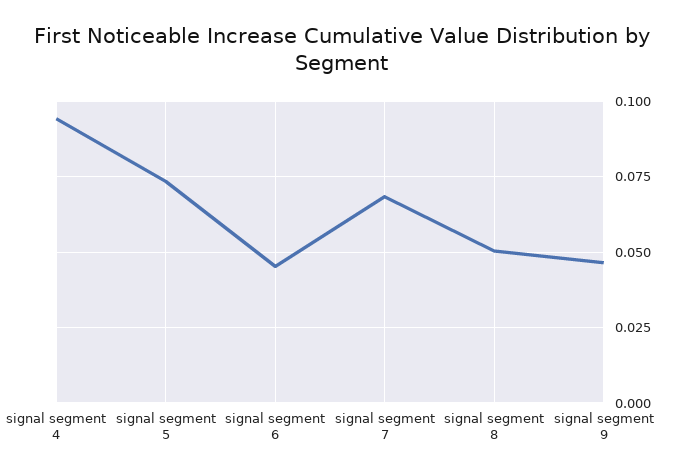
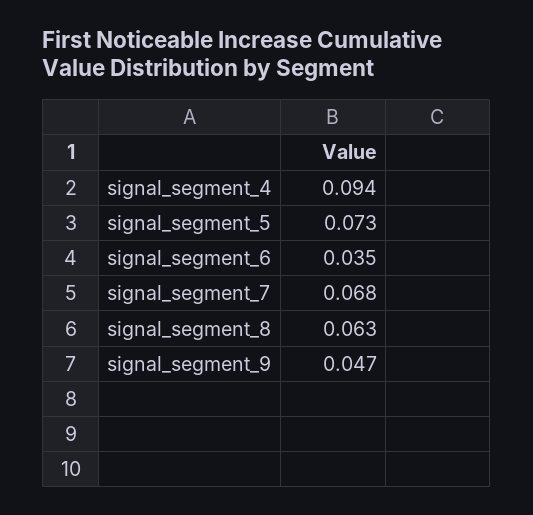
signal segment 6: 0.045 -> 0.035
signal segment 8: 0.05 -> 0.063

